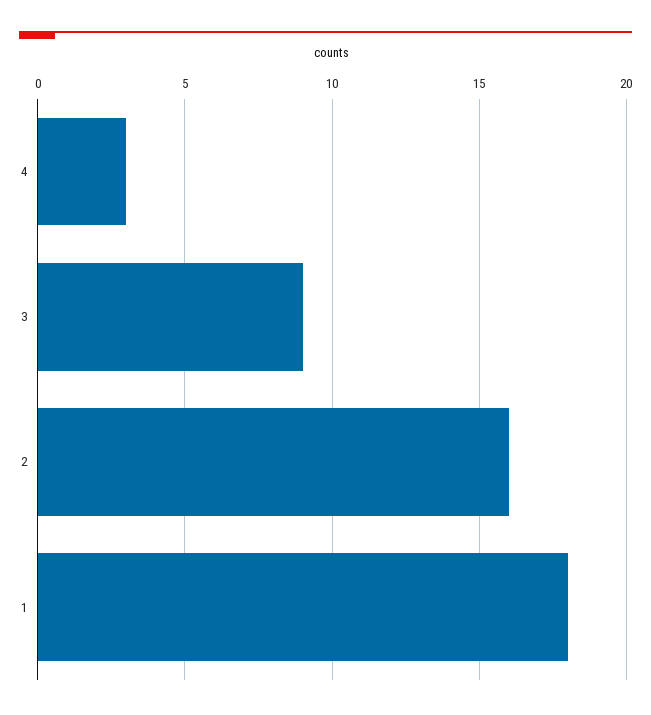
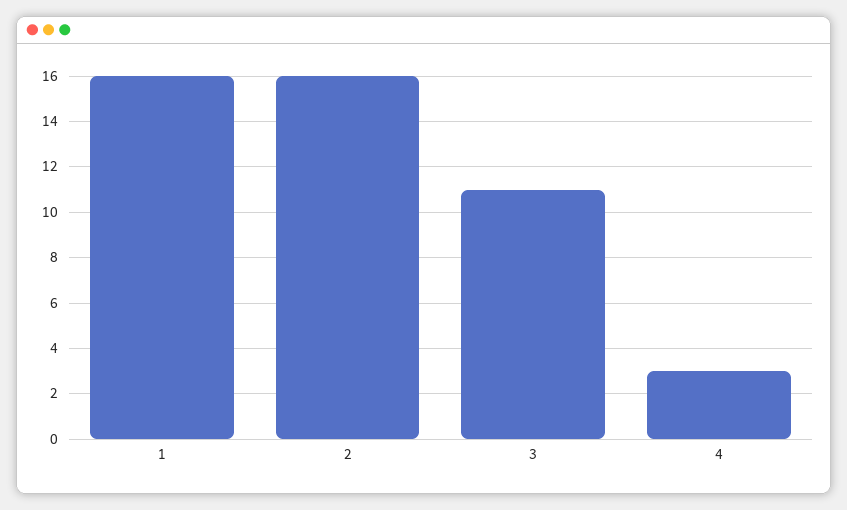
3: 9 -> 11
1: 18 -> 16

